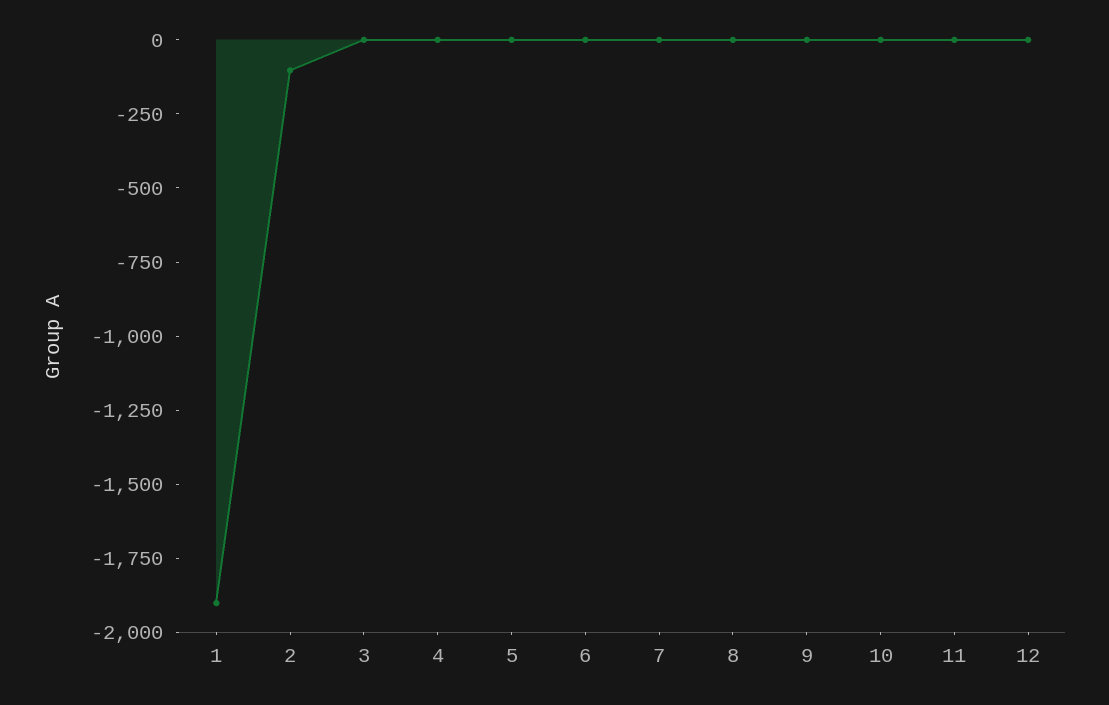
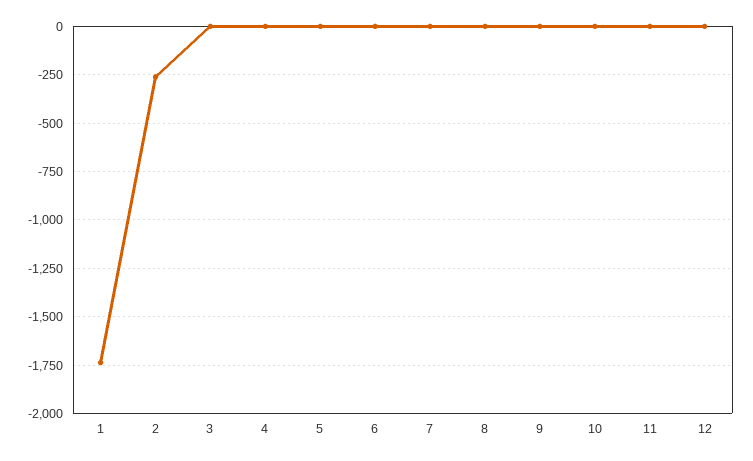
1: -1900 -> -1750
2: -100 -> -250

